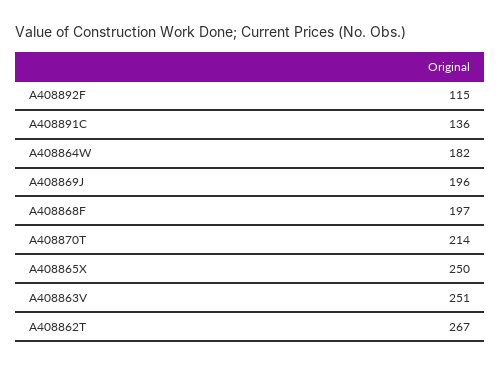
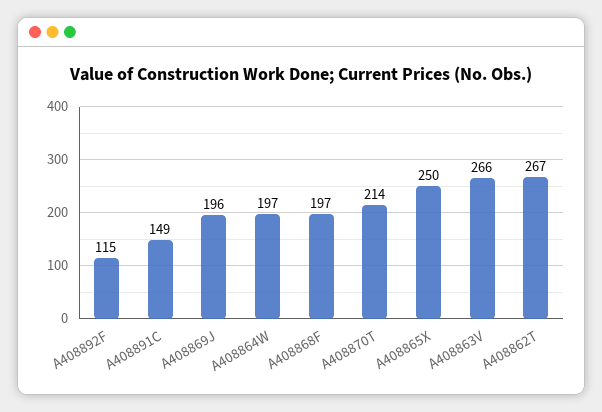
A408891C: 136 -> 149
A408864W: 182 -> 197
A408863V: 251 -> 266

